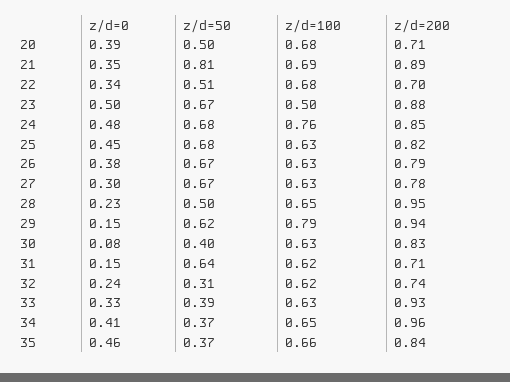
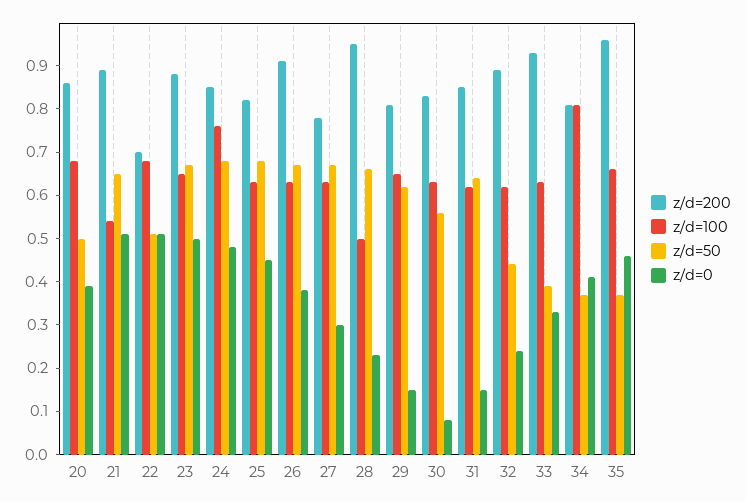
z/d=200, 20: 0.71 -> 0.85
z/d=0, 21: 0.35 -> 0.5
z/d=50, 21: 0.81 -> 0.65
z/d=100, 21: 0.69 -> 0.55
z/d=0, 22: 0.34 -> 0.5
z/d=100, 23: 0.5 -> 0.65
z/d=200, 26: 0.79 -> 0.9
z/d=50, 28: 0.5 -> 0.65
z/d=100, 28: 0.65 -> 0.5
z/d=100, 29: 0.79 -> 0.65
z/d=200, 29: 0.94 -> 0.8
z/d=50, 30: 0.4 -> 0.55
z/d=200, 31: 0.71 -> 0.85
z/d=50, 32: 0.31 -> 0.45
z/d=200, 32: 0.74 -> 0.9
z/d=100, 34: 0.65 -> 0.8
z/d=200, 34: 0.96 -> 0.8
z/d=200, 35: 0.84 -> 0.95

